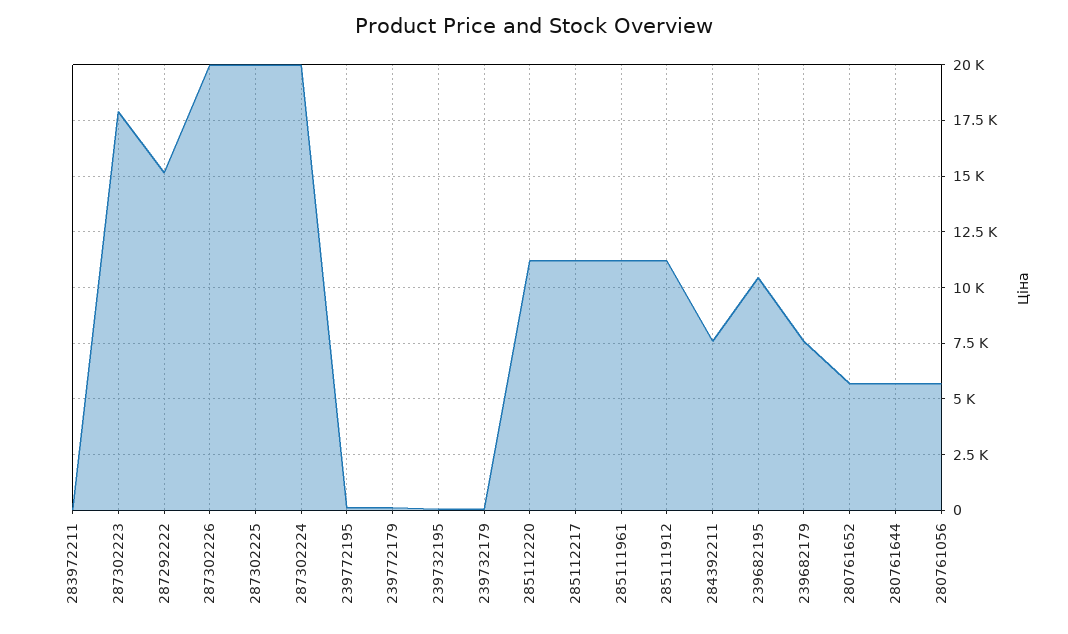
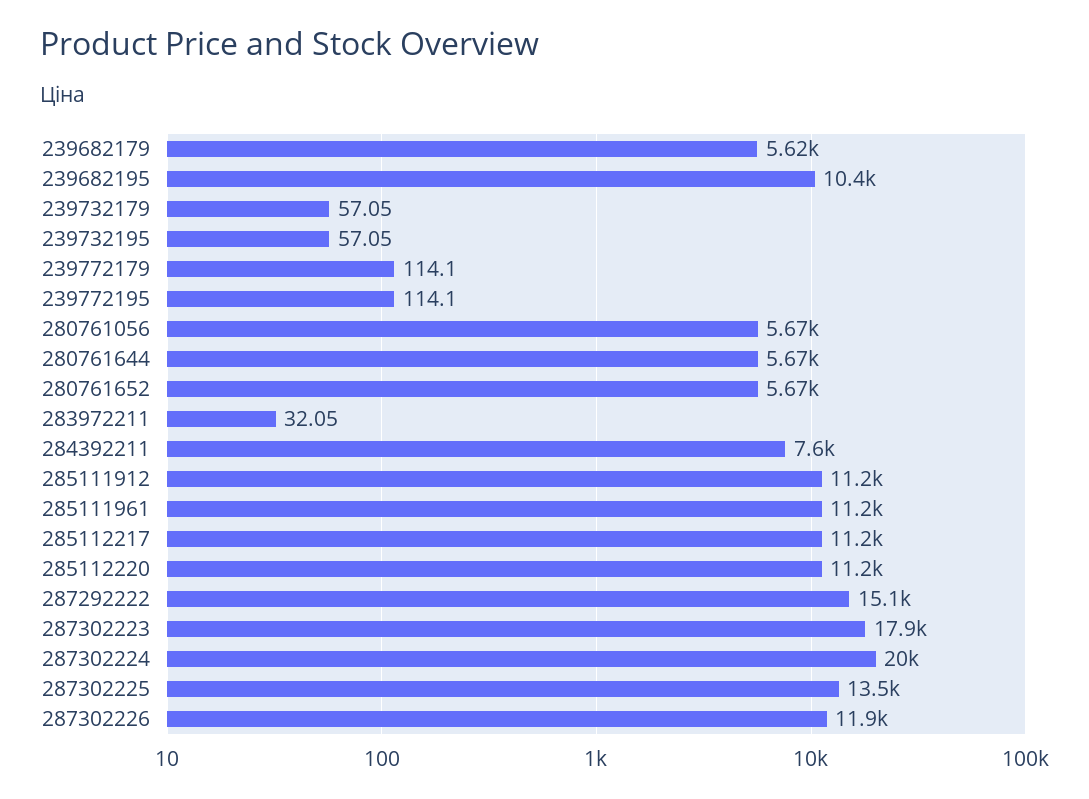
287302226: 20000 -> 11900
287302225: 20000 -> 13500
239682179: 7500 -> 5620

